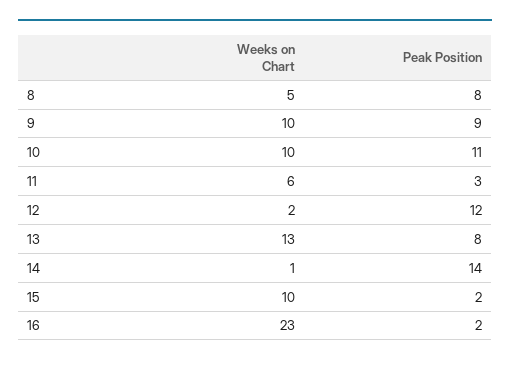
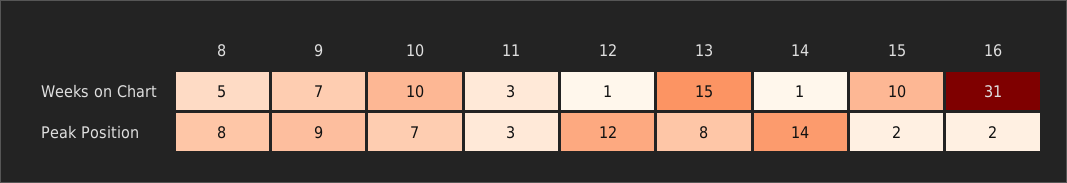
Weeks on Chart, 9: 10 -> 7
Peak Position, 10: 11 -> 7
Weeks on Chart, 11: 6 -> 3
Weeks on Chart, 12: 2 -> 1
Weeks on Chart, 13: 13 -> 15
Weeks on Chart, 16: 23 -> 31

